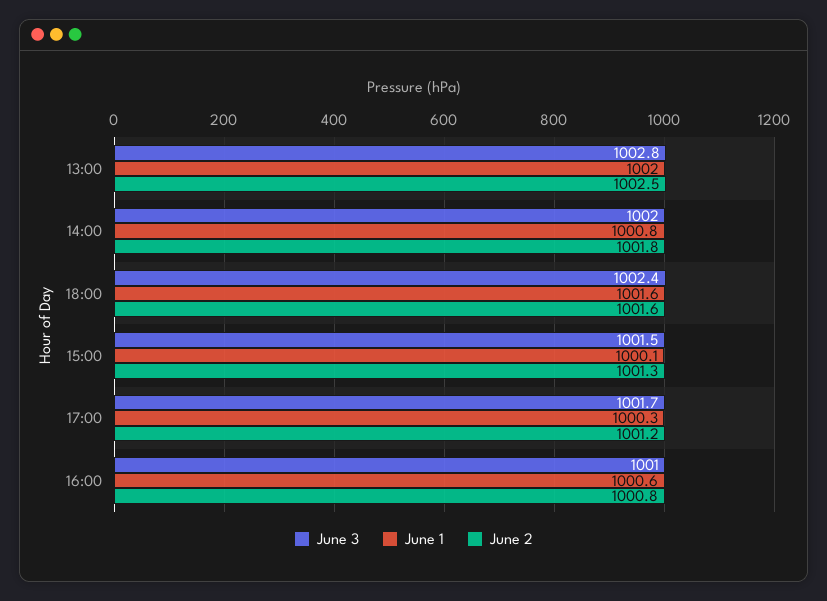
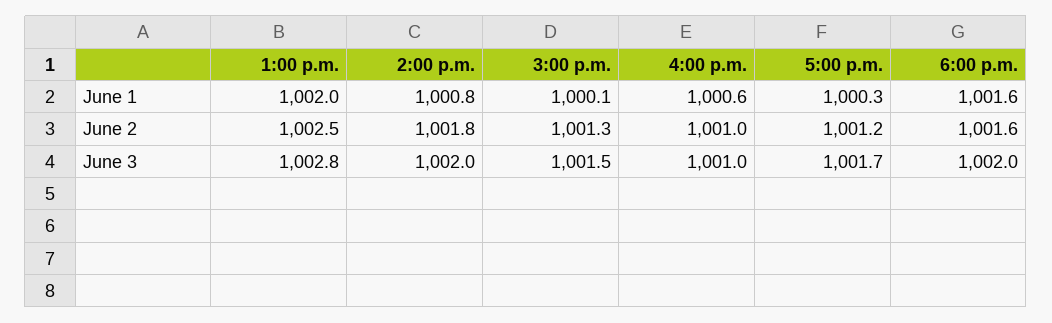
June 3, 18:00: 1002.4 -> 1002
June 2, 16:00: 1000.8 -> 1001

